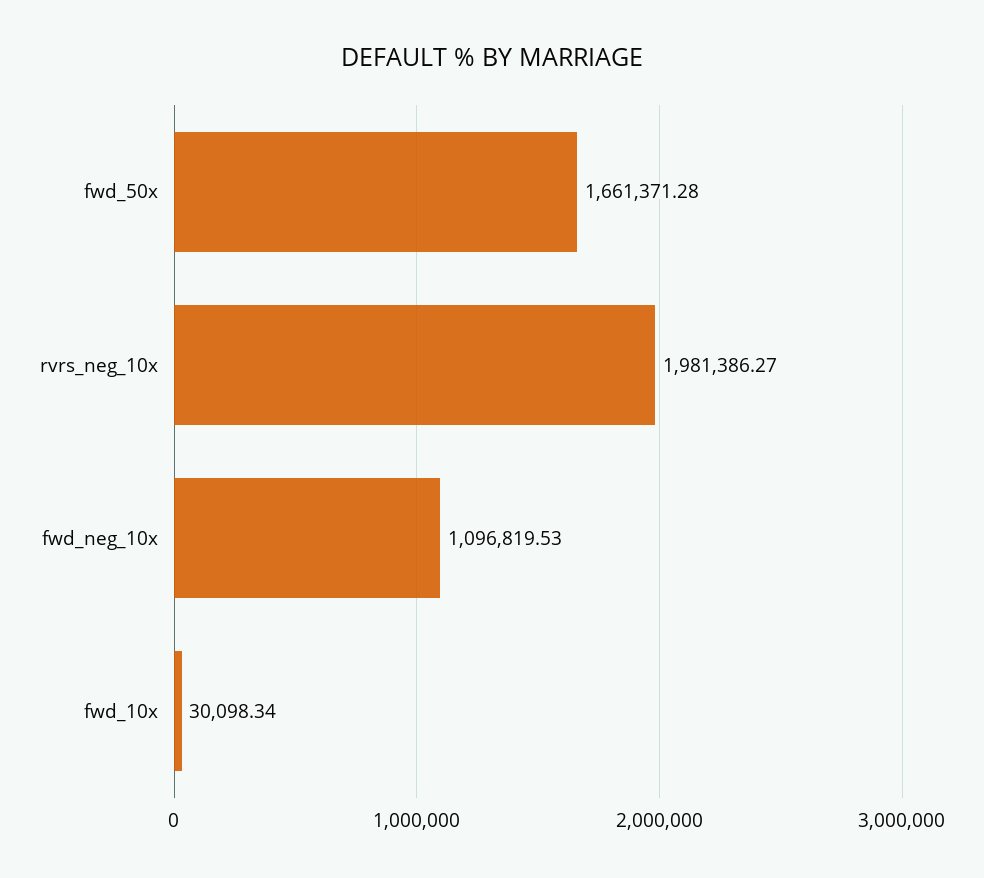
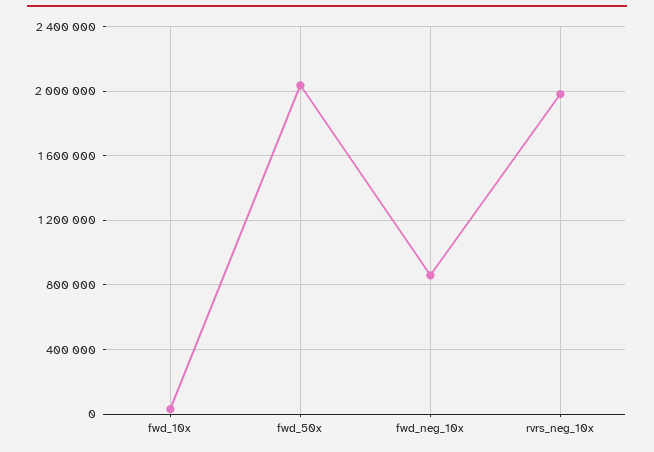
fwd_50x: 1661371.28 -> 2050000
fwd_neg_10x: 1096819.53 -> 850000

